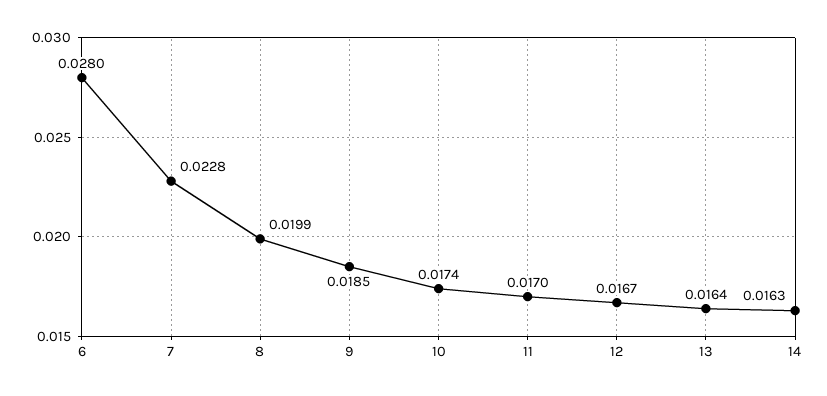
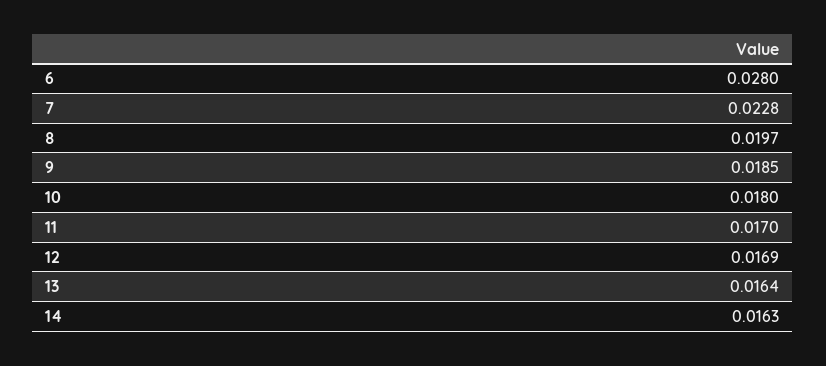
8: 0.0199 -> 0.0197
10: 0.0174 -> 0.018
12: 0.0167 -> 0.0169

